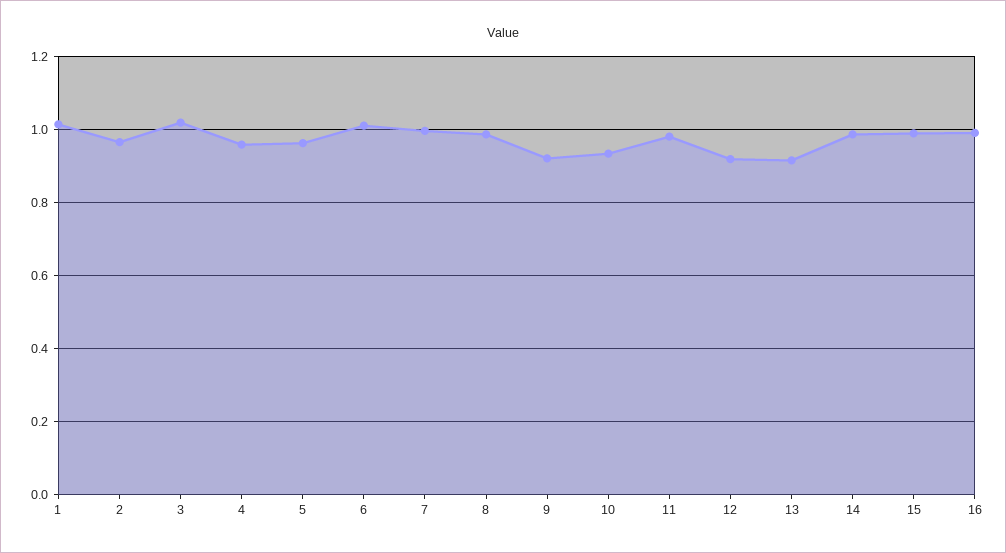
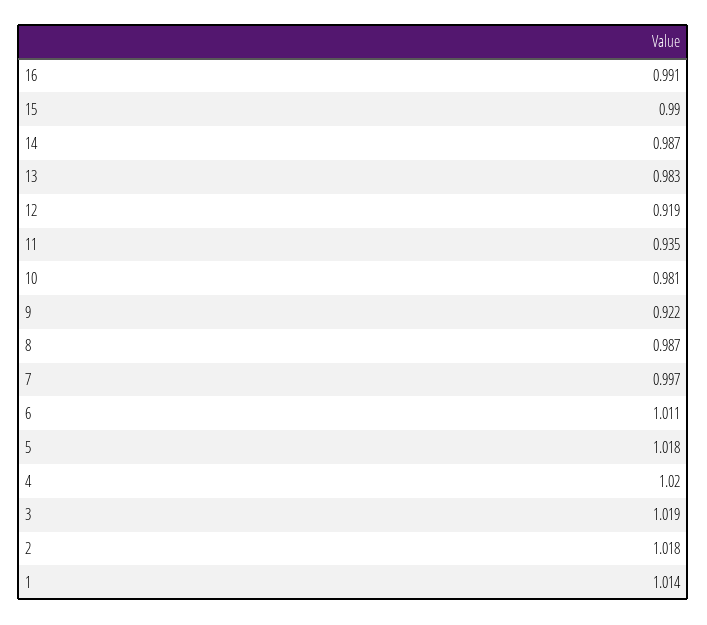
2: 0.96 -> 1.018
4: 0.96 -> 1.02
5: 0.96 -> 1.018
10: 0.94 -> 0.981
11: 0.98 -> 0.935
13: 0.92 -> 0.983

